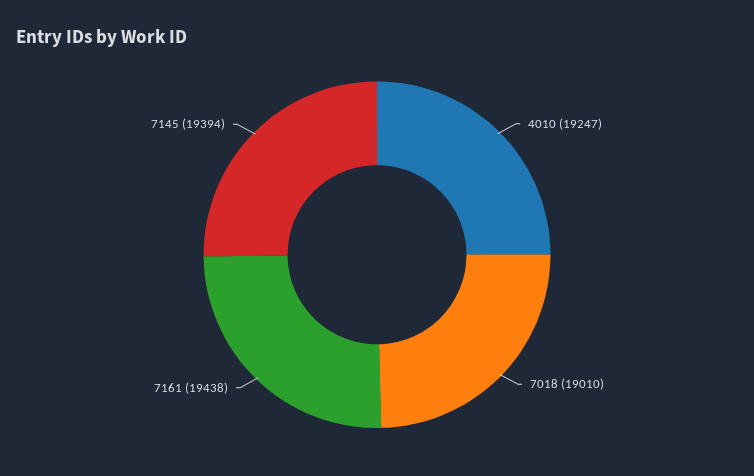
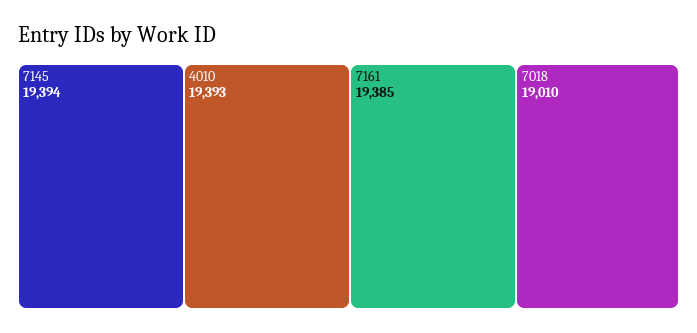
4010: 19247 -> 19393
7161: 19438 -> 19385

